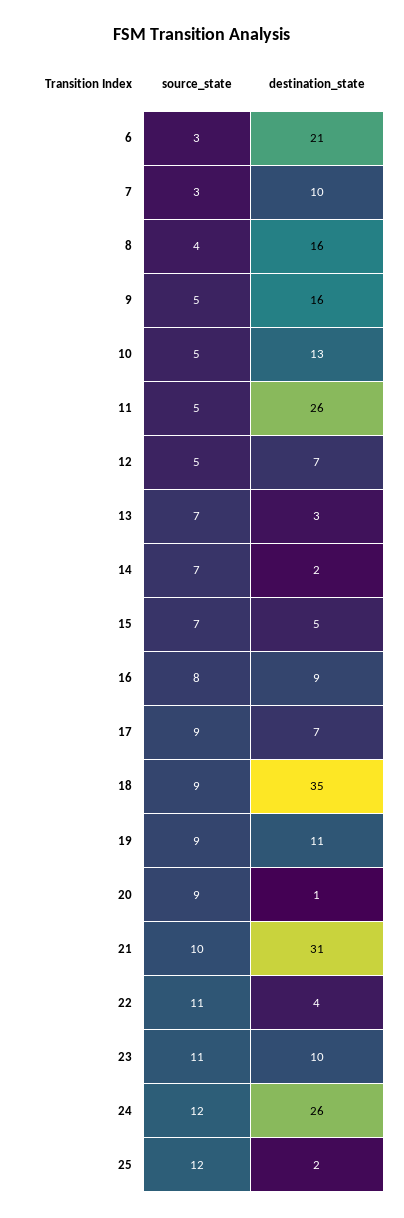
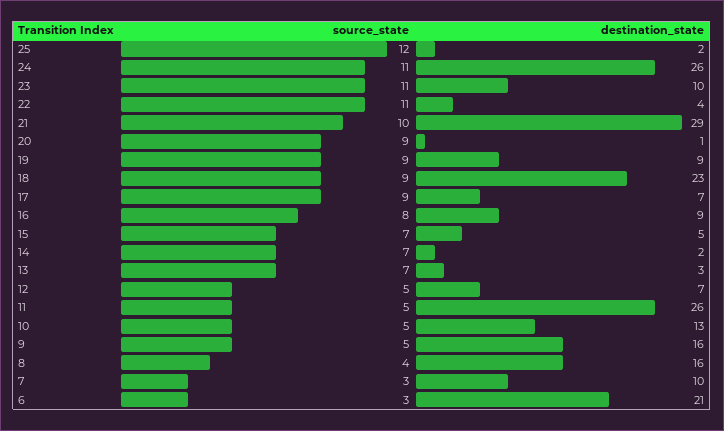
destination_state, 18: 35 -> 23
destination_state, 19: 11 -> 9
destination_state, 21: 31 -> 29
source_state, 24: 12 -> 11

